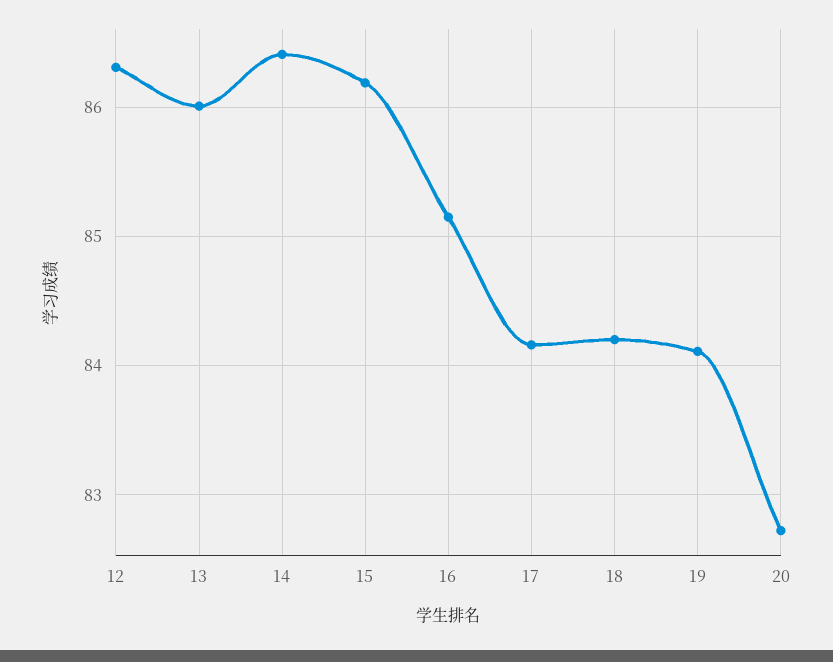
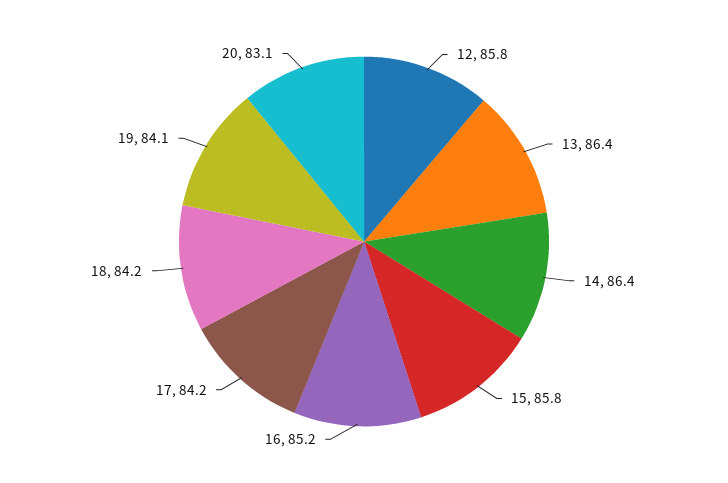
12: 86.3 -> 85.8
13: 86 -> 86.4
15: 86.2 -> 85.8
20: 82.7 -> 83.1

